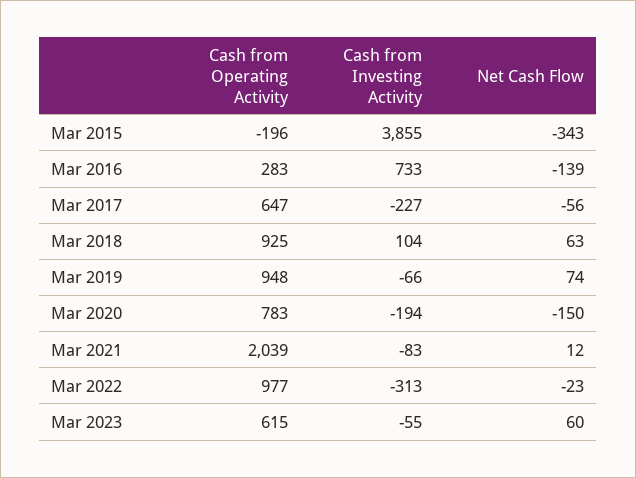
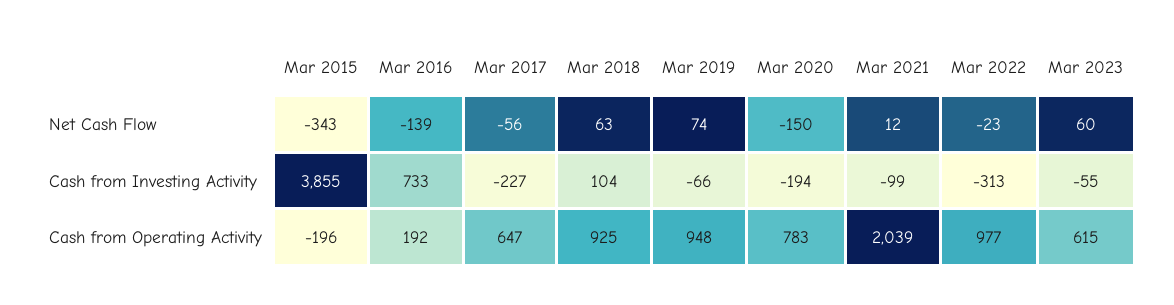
Cash from Operating Activity, Mar 2016: 283 -> 192
Cash from Investing Activity, Mar 2021: -83 -> -99

